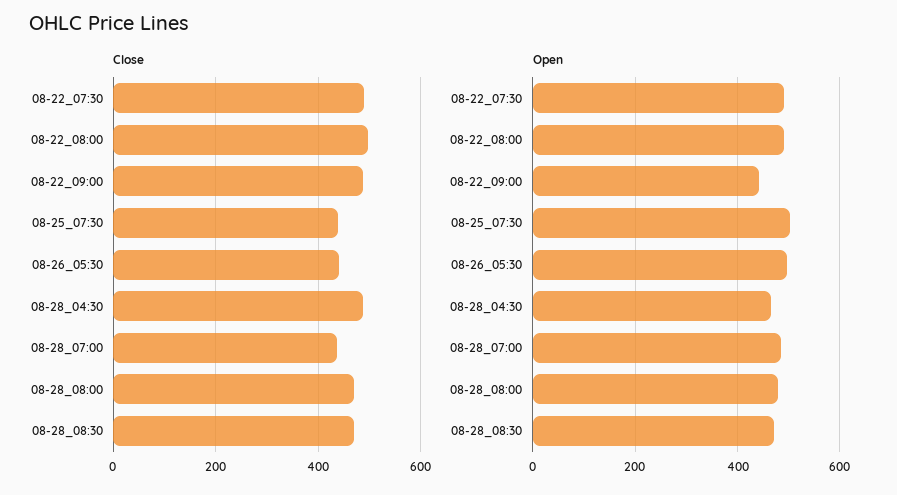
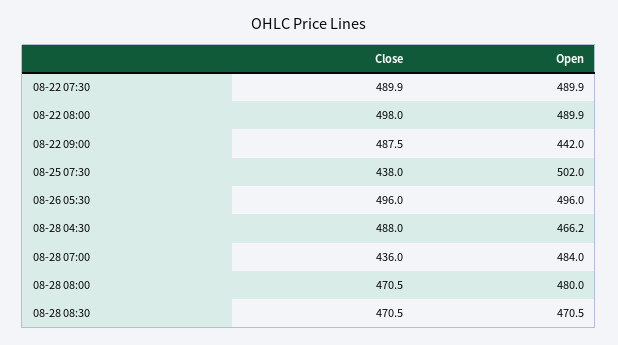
Close, 08-26_05:30: 440 -> 496

